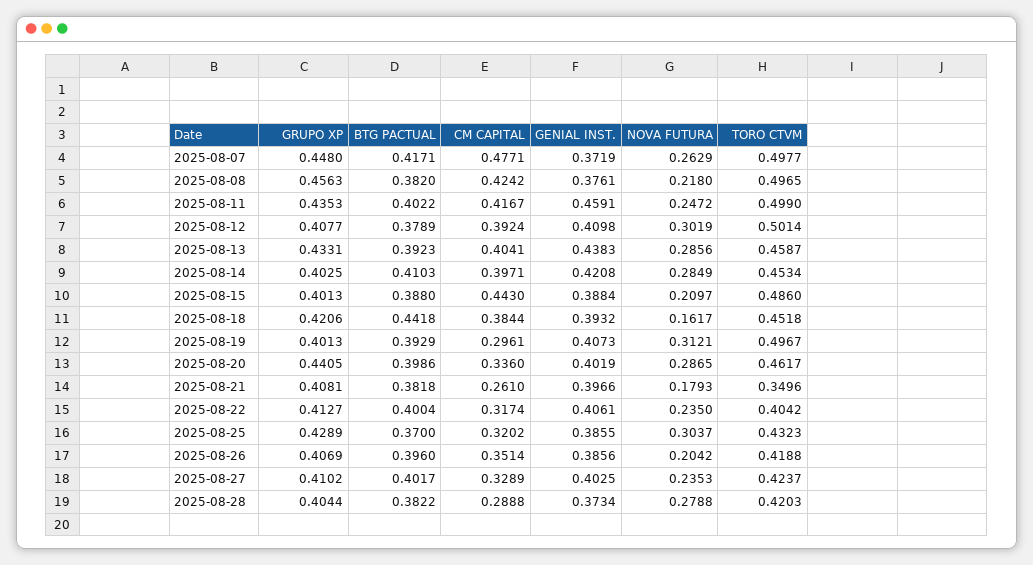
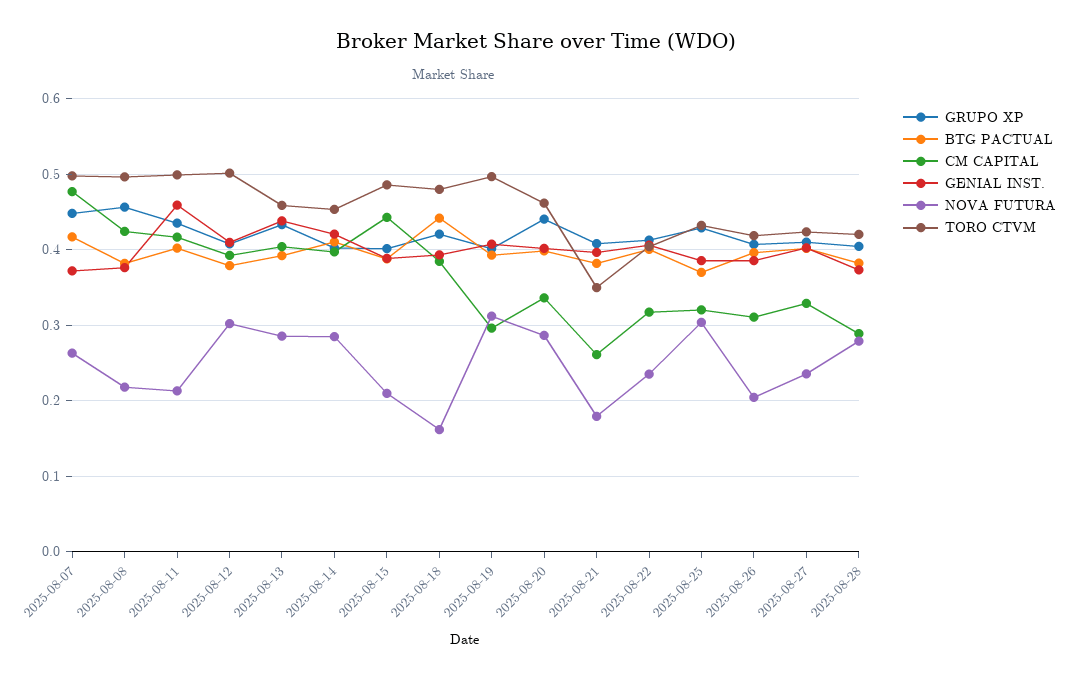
NOVA FUTURA, 2025-08-11: 0.2472 -> 0.21
TORO CTVM, 2025-08-18: 0.4518 -> 0.48
CM CAPITAL, 2025-08-26: 0.3514 -> 0.31

